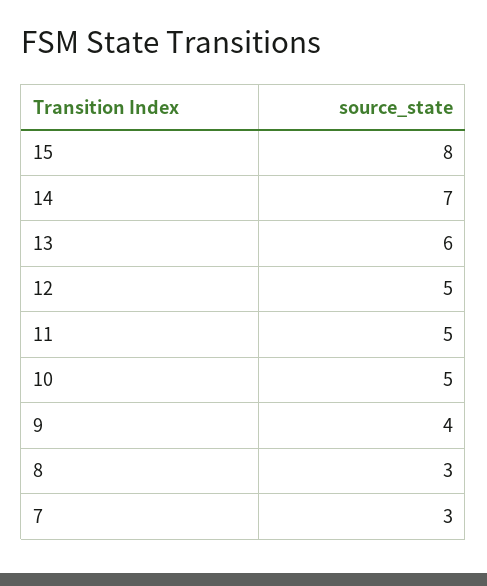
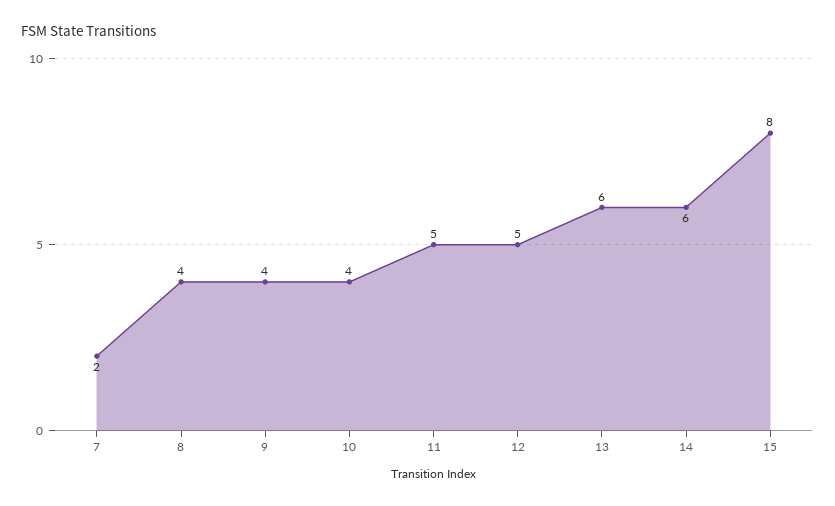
14: 7 -> 6
10: 5 -> 4
8: 3 -> 4
7: 3 -> 2

